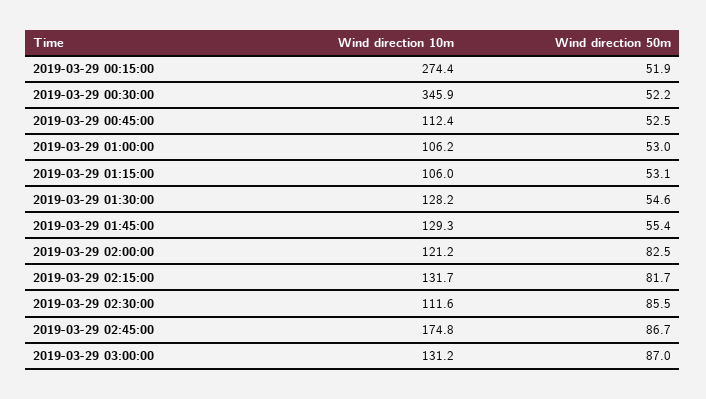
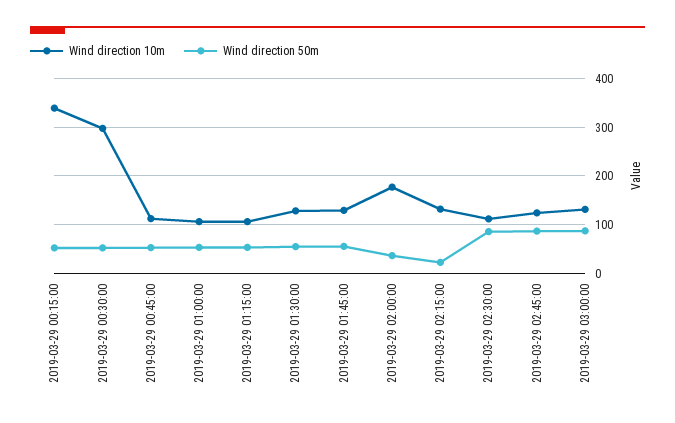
Wind direction 10m, 2019-03-29 00:15:00: 274.4 -> 340
Wind direction 10m, 2019-03-29 00:30:00: 345.9 -> 300
Wind direction 10m, 2019-03-29 02:00:00: 121.2 -> 180
Wind direction 50m, 2019-03-29 02:00:00: 82.5 -> 40
Wind direction 50m, 2019-03-29 02:15:00: 81.7 -> 20
Wind direction 10m, 2019-03-29 02:45:00: 174.8 -> 120

